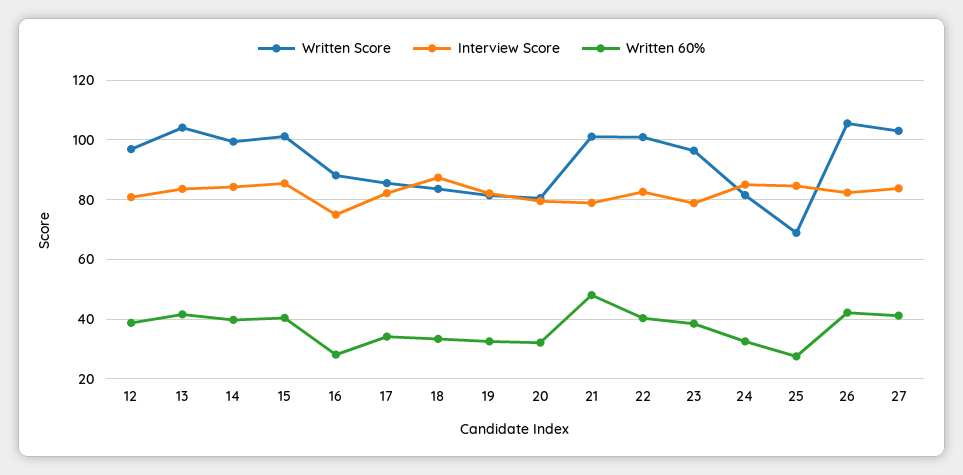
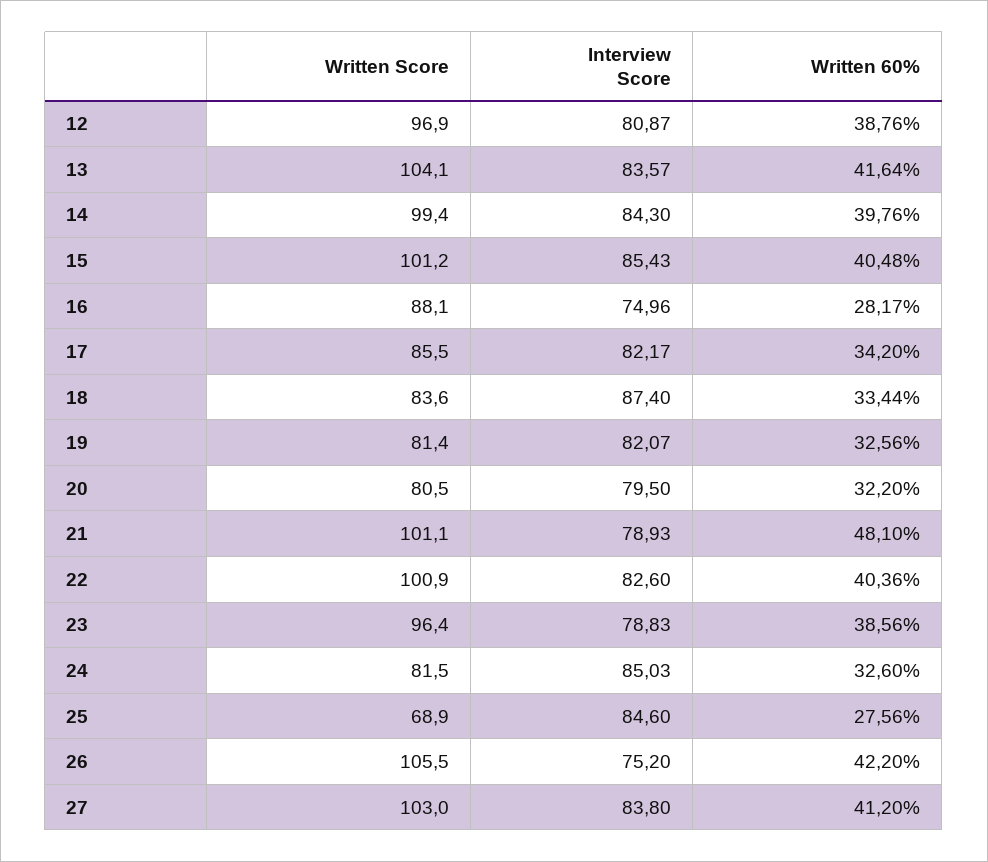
Interview Score, 26: 82.5 -> 75.2

